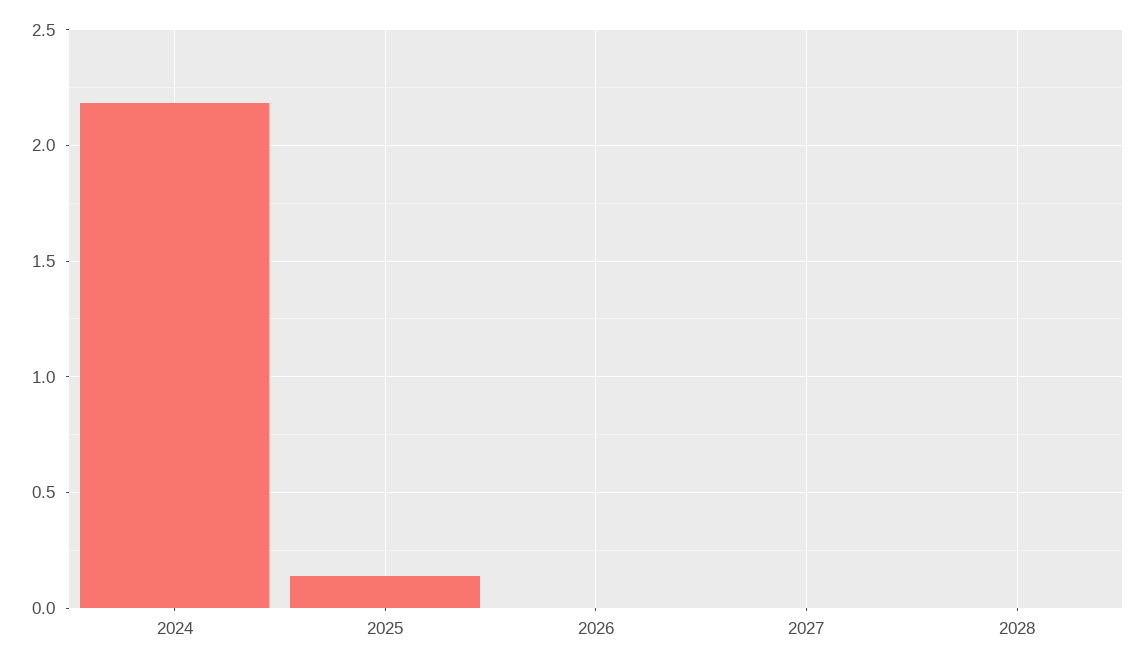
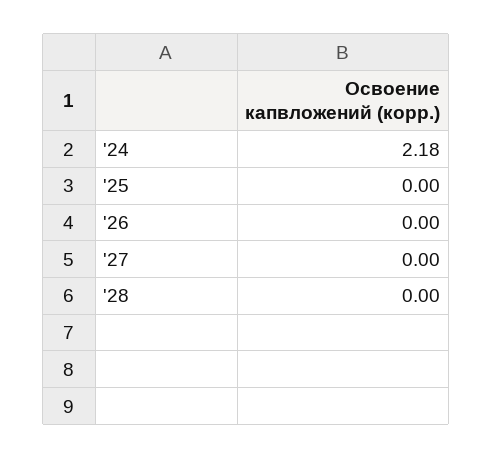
2025: 0.15 -> 0

